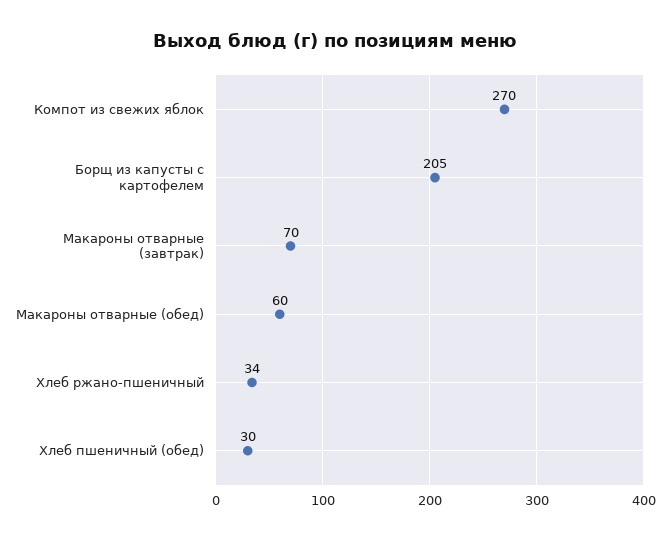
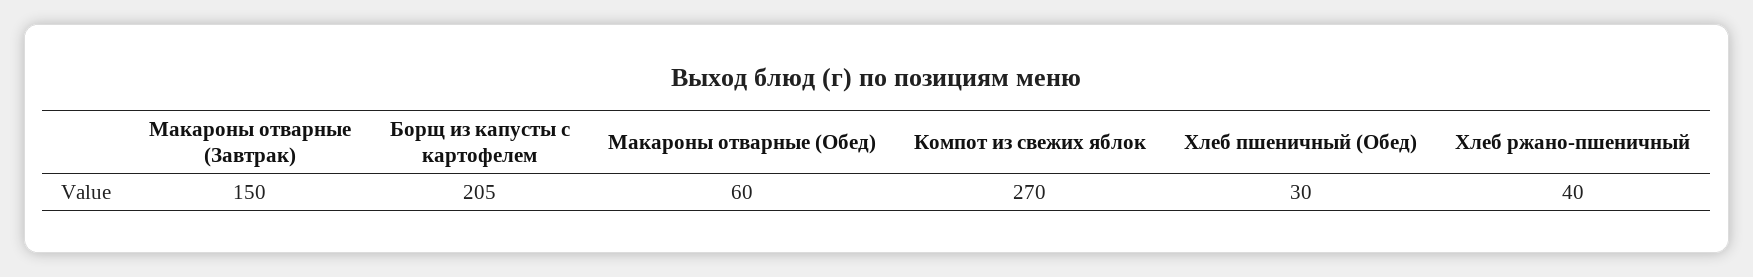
Макароны отварные (завтрак): 70 -> 150
Хлеб ржано-пшеничный: 34 -> 40

